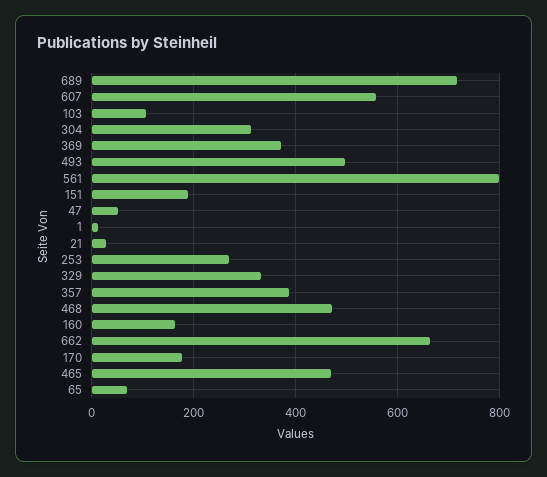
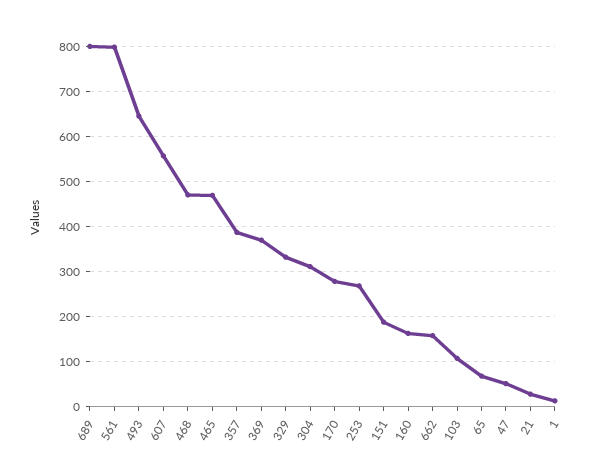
689: 720 -> 800
493: 500 -> 640
662: 660 -> 160
170: 180 -> 280

